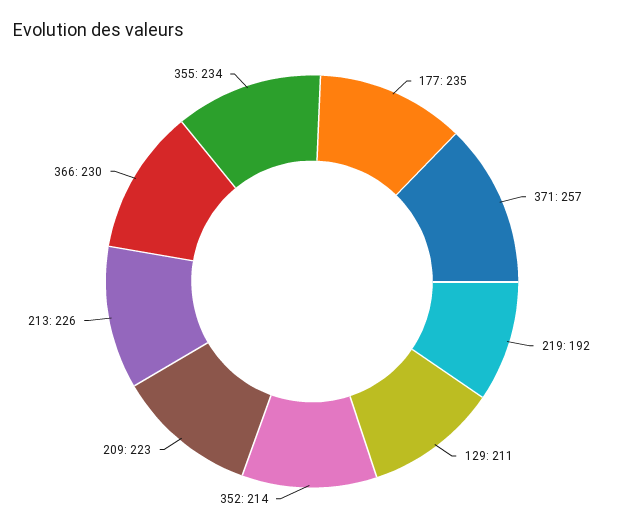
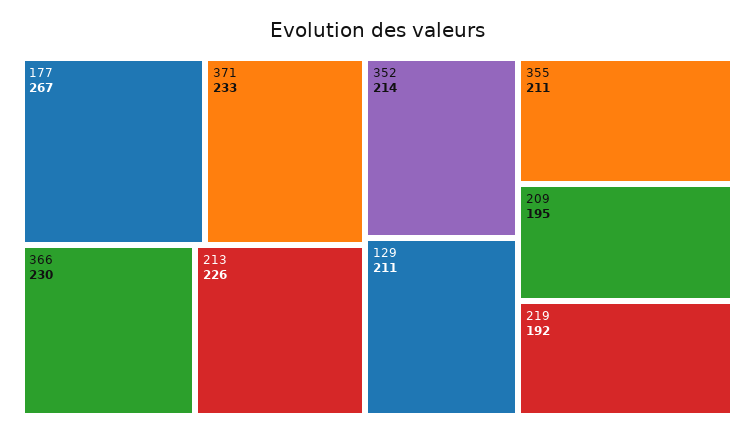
177: 235 -> 267
371: 257 -> 233
209: 223 -> 195
355: 234 -> 211

